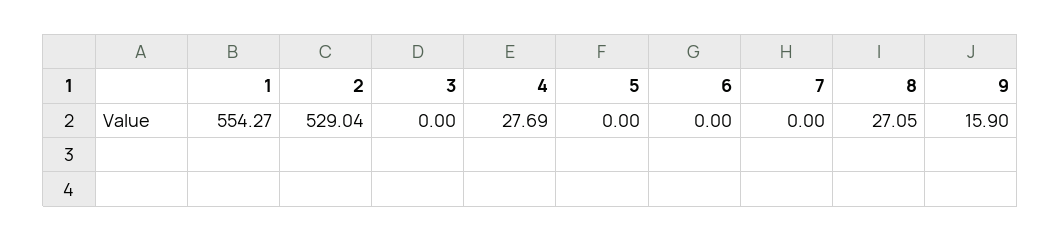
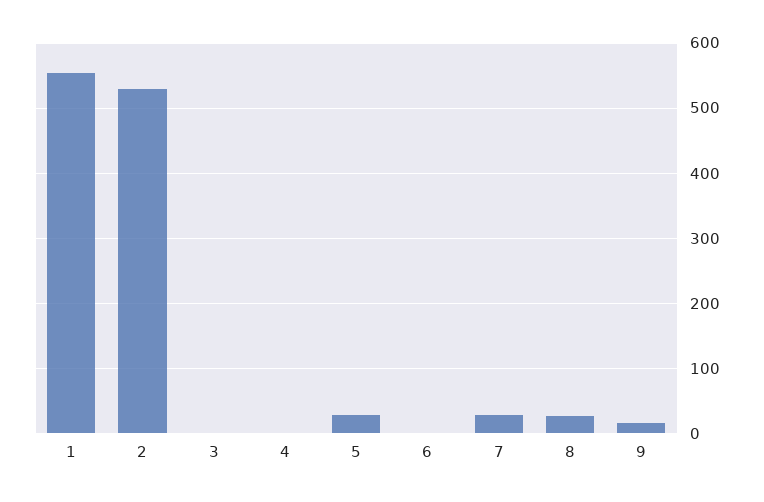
4: 27.69 -> 0
5: 0 -> 30
7: 0 -> 30

